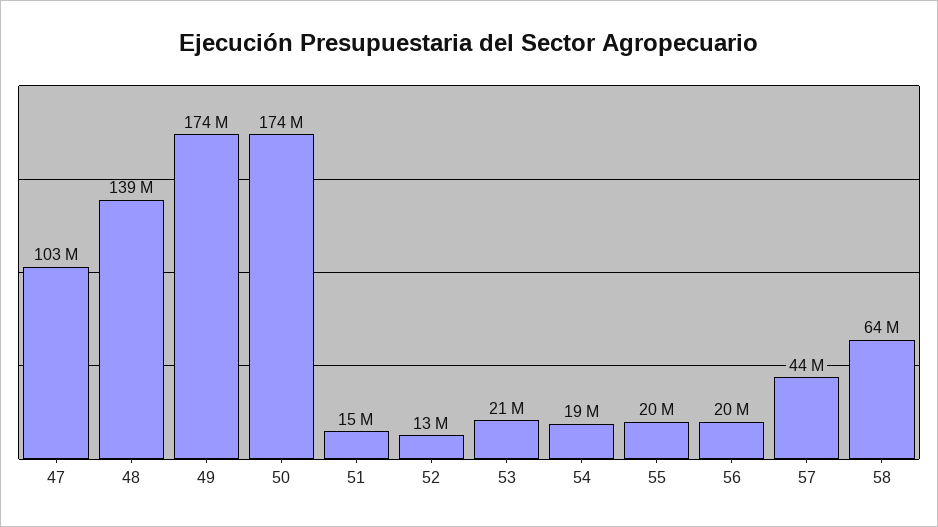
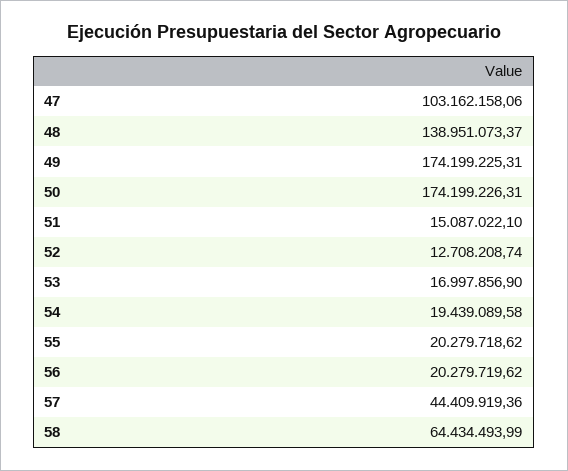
53: 21000000 -> 16997856.9

